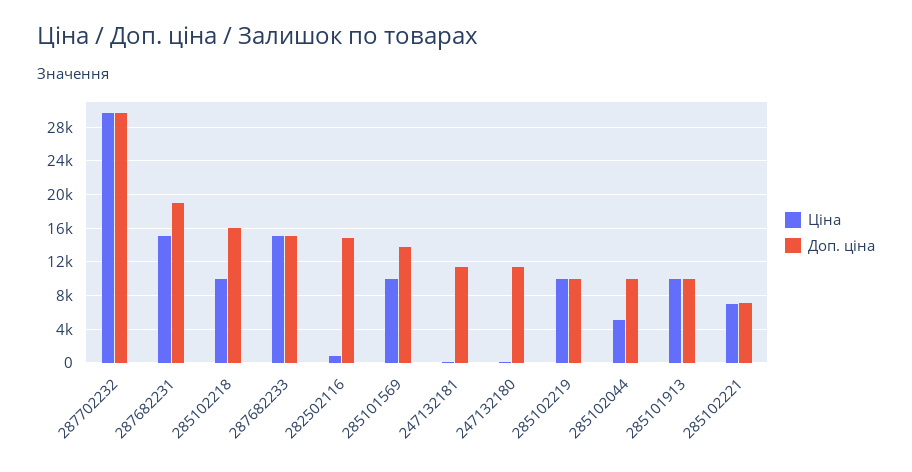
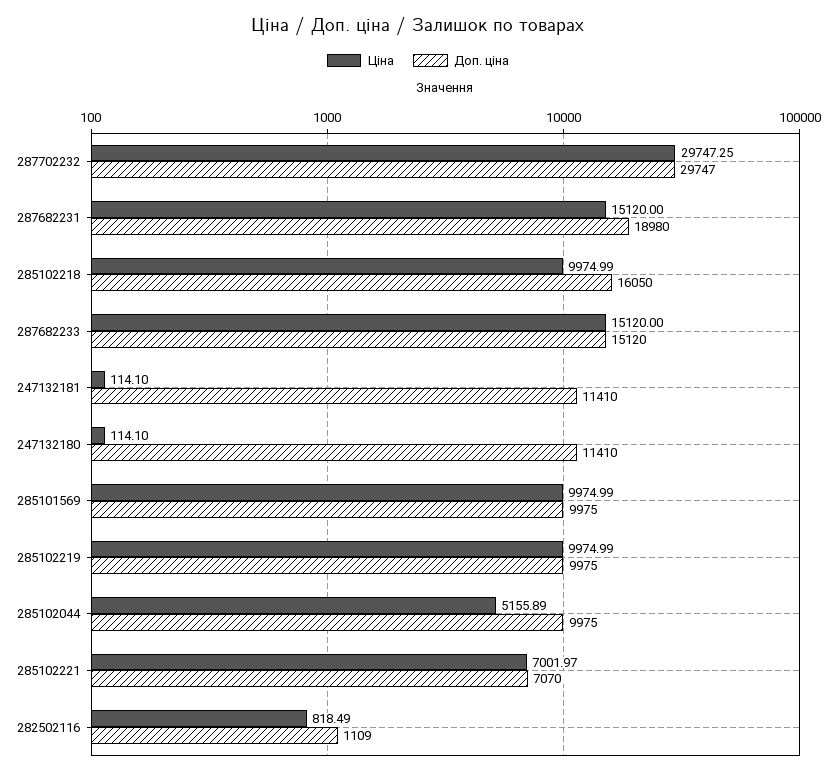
Доп. ціна, 282502116: 15000 -> 1109
Доп. ціна, 285101569: 14000 -> 9975
Ціна, 285101913: 10000 -> none
Доп. ціна, 285101913: 10000 -> none

